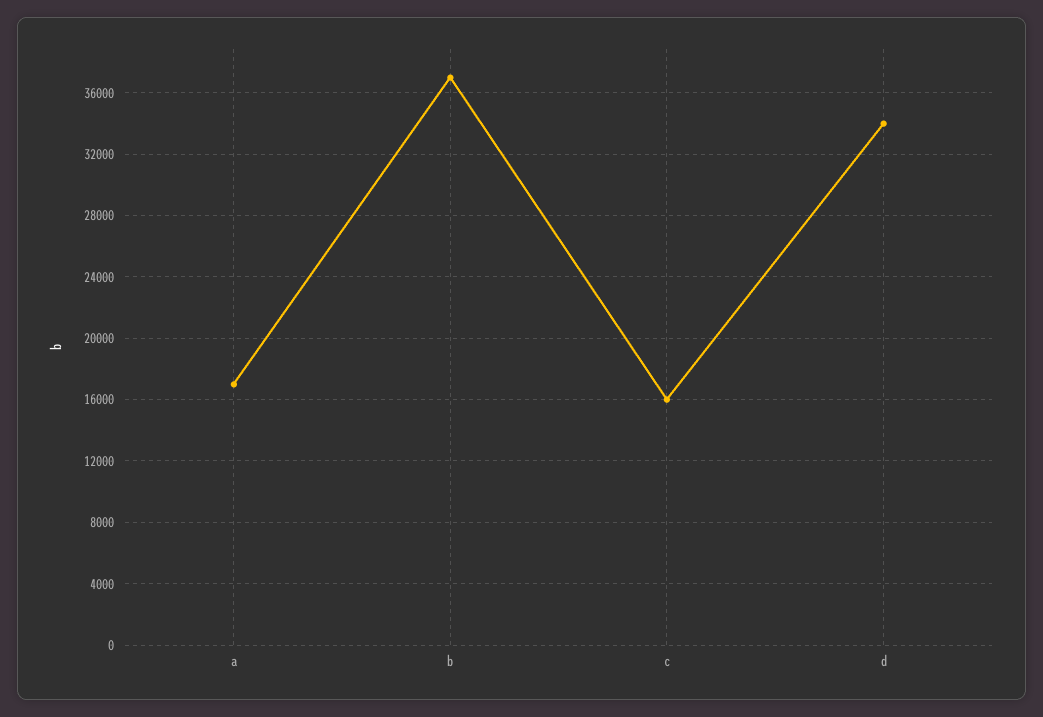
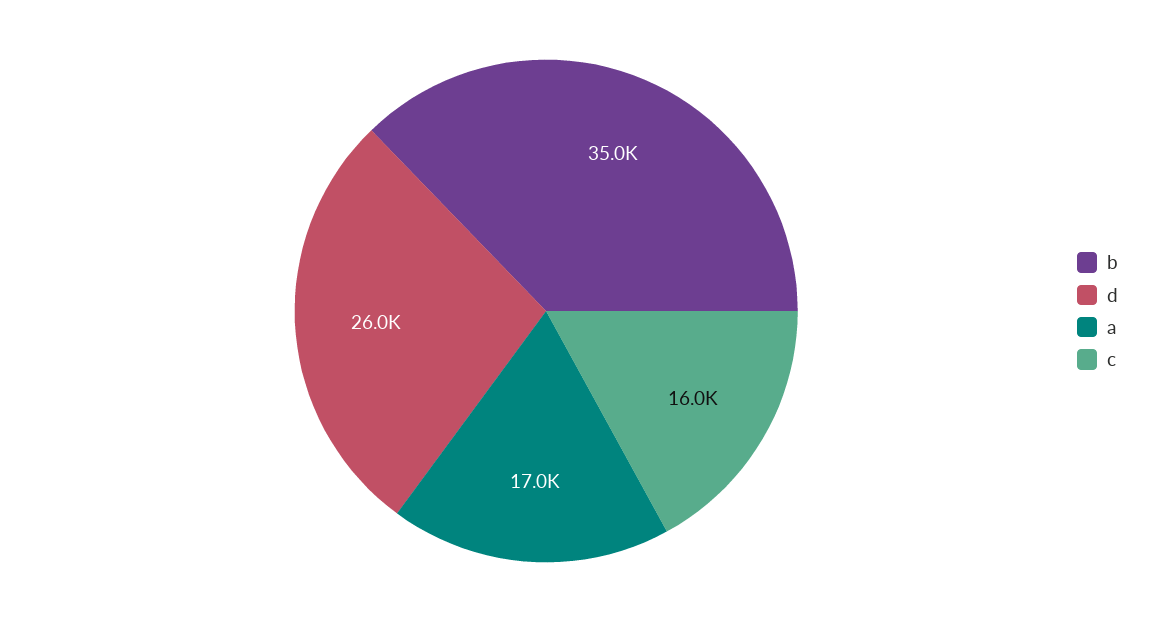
b: 37000 -> 35000
d: 34000 -> 26000

